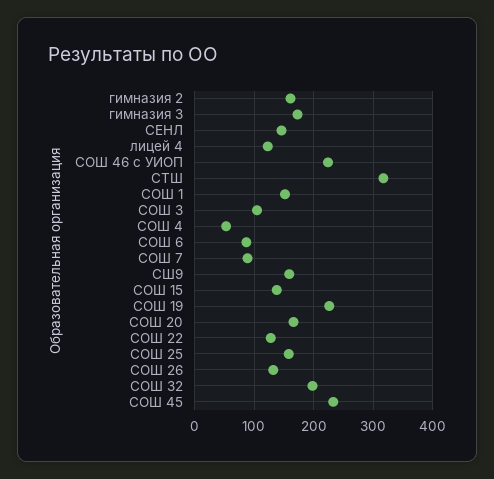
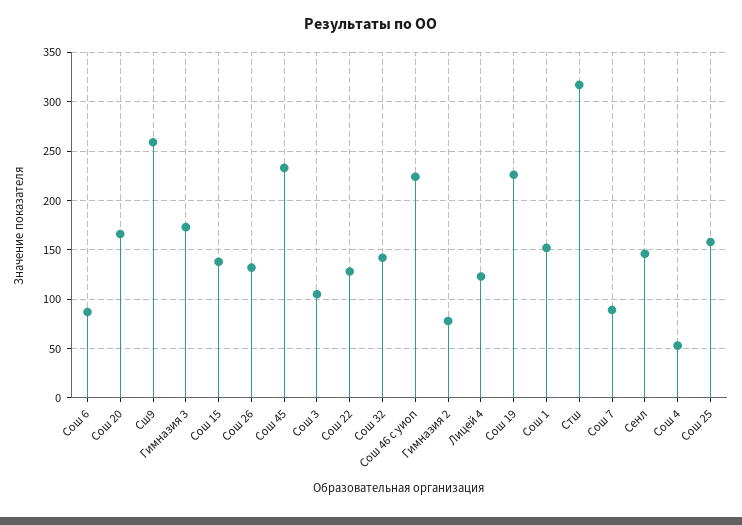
гимназия 2: 160 -> 80
СШ9: 160 -> 260
СОШ 32: 200 -> 140

